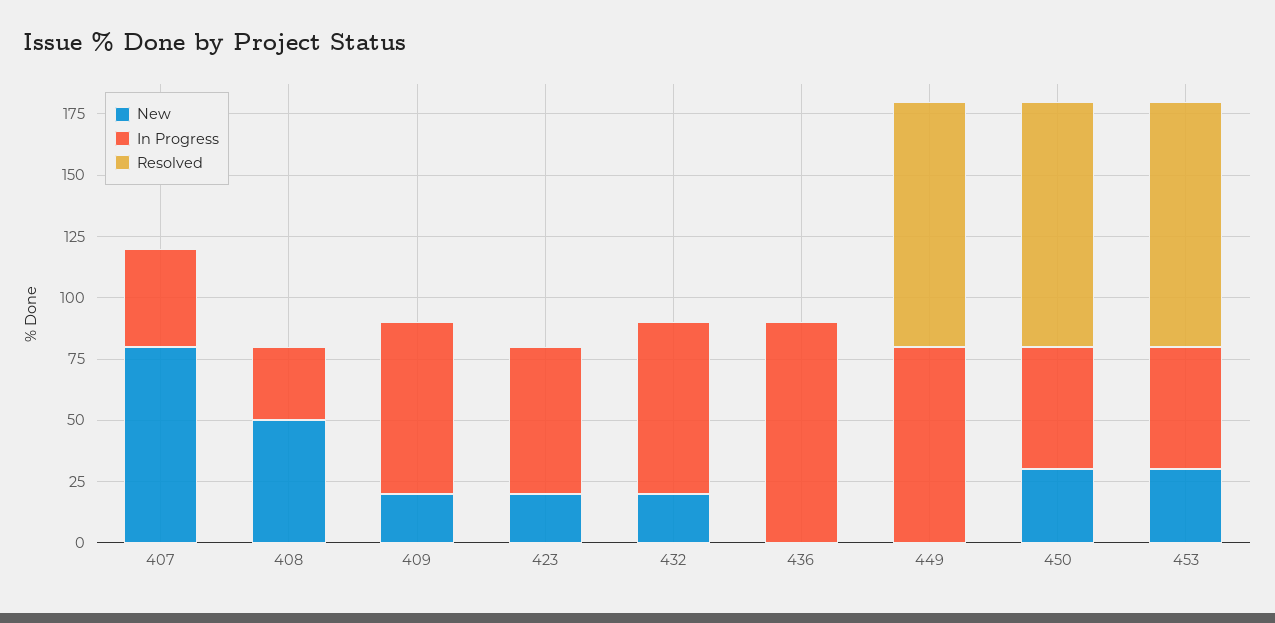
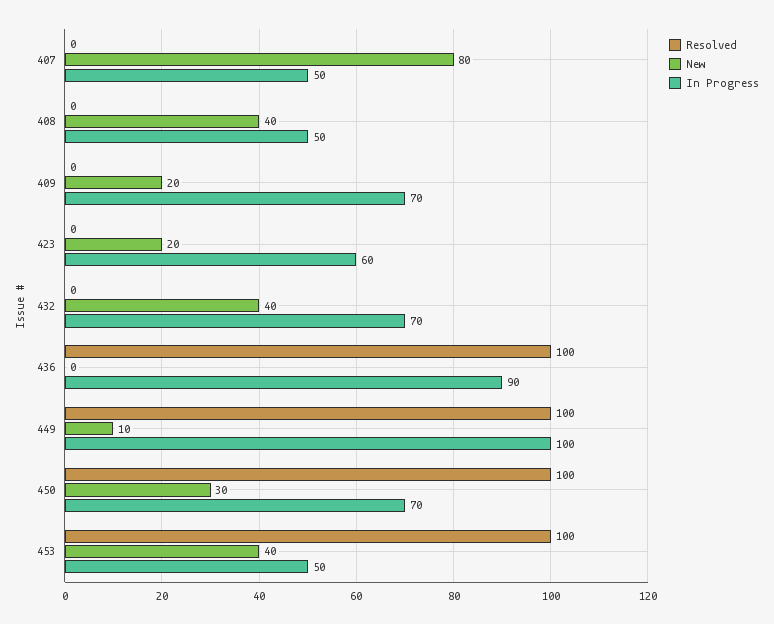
In Progress, 407: 40 -> 50
New, 408: 50 -> 40
In Progress, 408: 30 -> 50
New, 432: 20 -> 40
Resolved, 436: 0 -> 100
New, 449: 0 -> 10
In Progress, 449: 80 -> 100
In Progress, 450: 50 -> 70
New, 453: 30 -> 40

